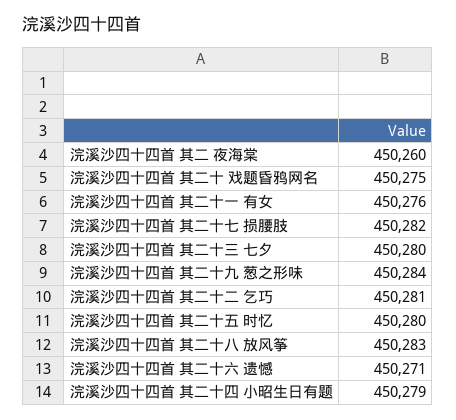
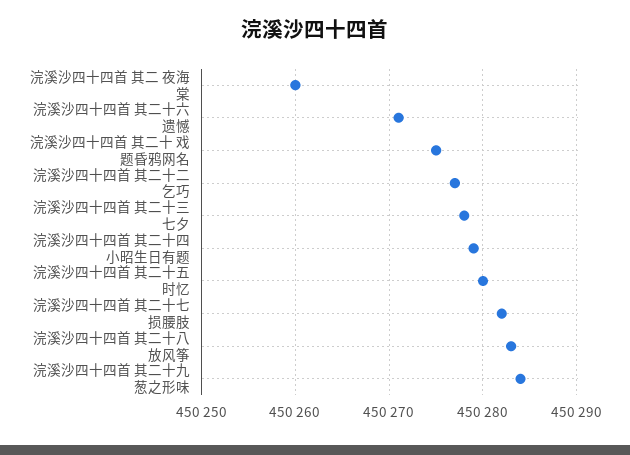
浣溪沙四十四首 其二十一 有女: 450276 -> none
浣溪沙四十四首 其二十三 七夕: 450280 -> 450278
浣溪沙四十四首 其二十二 乞巧: 450281 -> 450277

